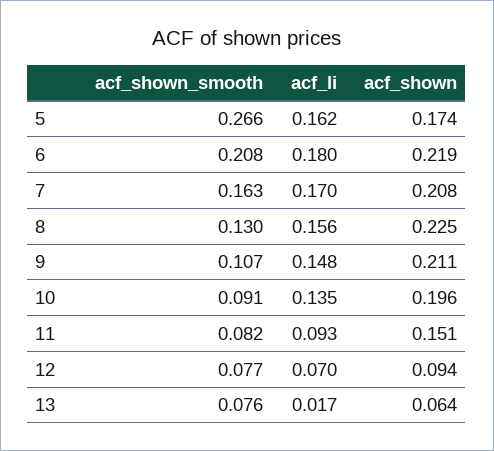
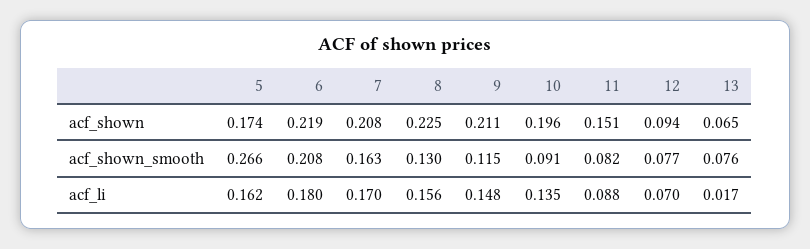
acf_shown_smooth, 9: 0.107 -> 0.115
acf_li, 11: 0.093 -> 0.088
acf_shown, 13: 0.064 -> 0.065

